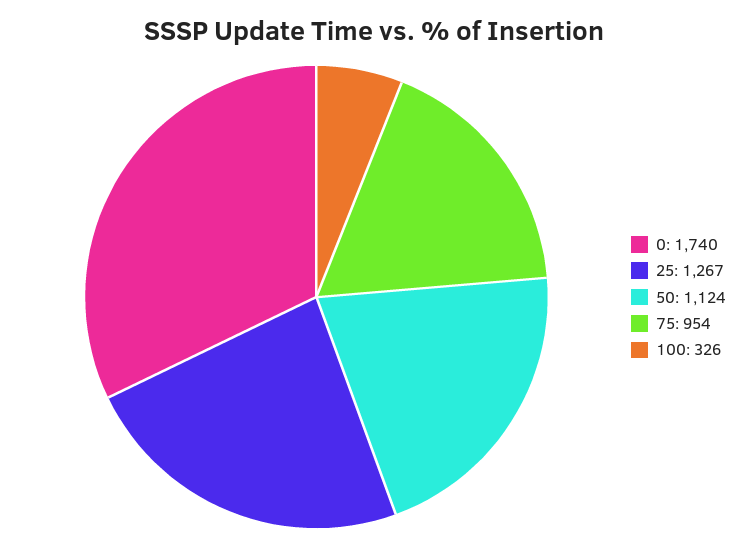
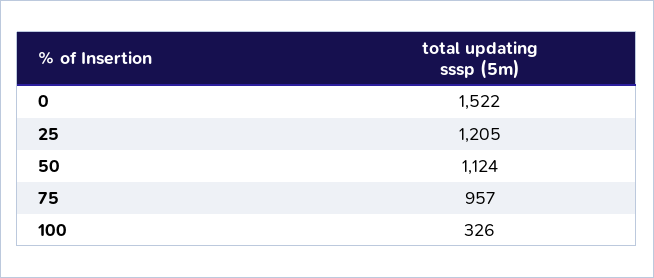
0: 1740 -> 1522
25: 1267 -> 1205
75: 954 -> 957

